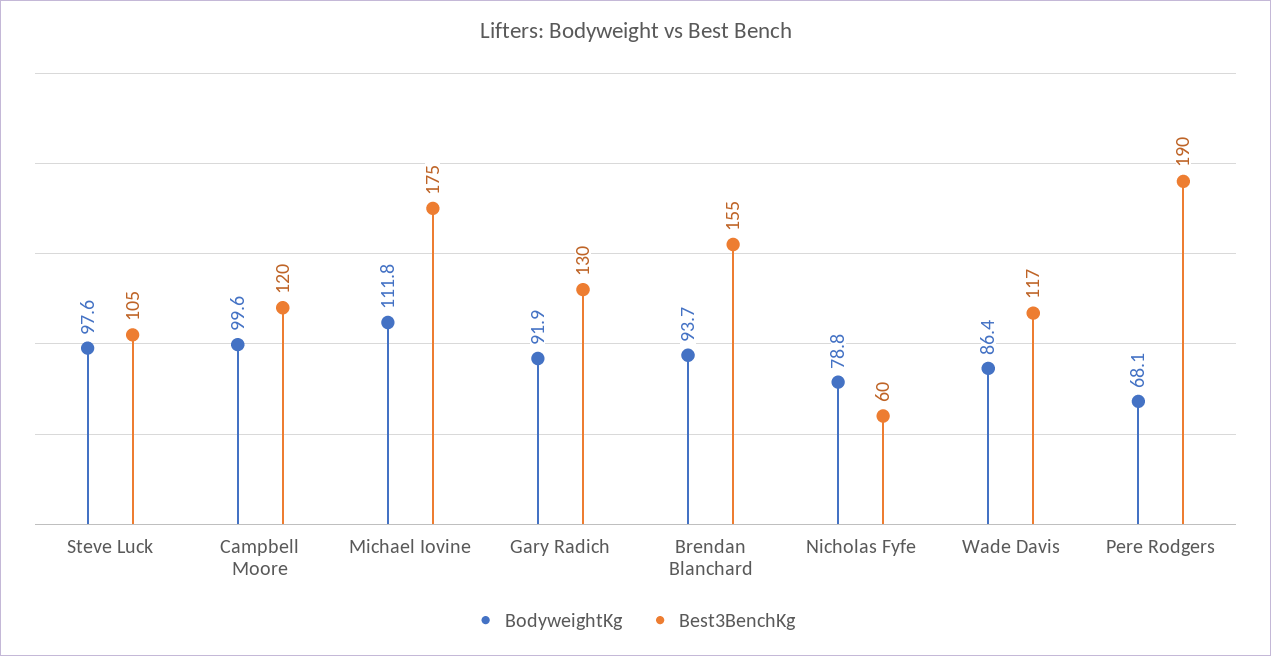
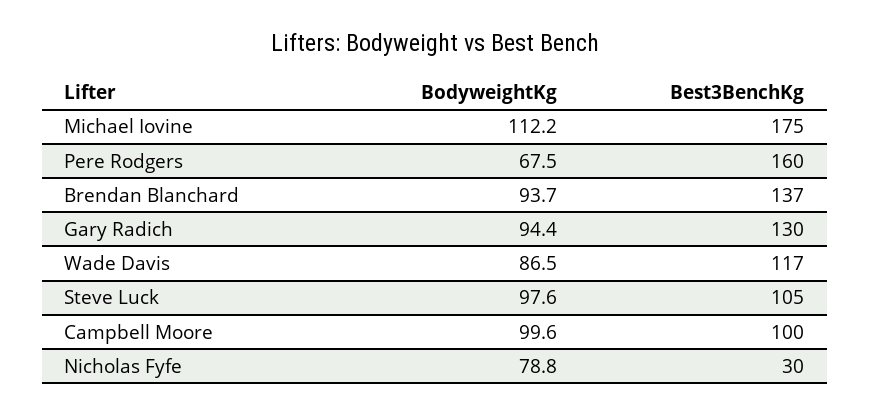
Best3BenchKg, Campbell Moore: 120 -> 100
BodyweightKg, Michael Iovine: 111.8 -> 112.2
BodyweightKg, Gary Radich: 91.9 -> 94.4
Best3BenchKg, Brendan Blanchard: 155 -> 137
Best3BenchKg, Nicholas Fyfe: 60 -> 30
BodyweightKg, Wade Davis: 86.4 -> 86.5
BodyweightKg, Pere Rodgers: 68.1 -> 67.5
Best3BenchKg, Pere Rodgers: 190 -> 160

